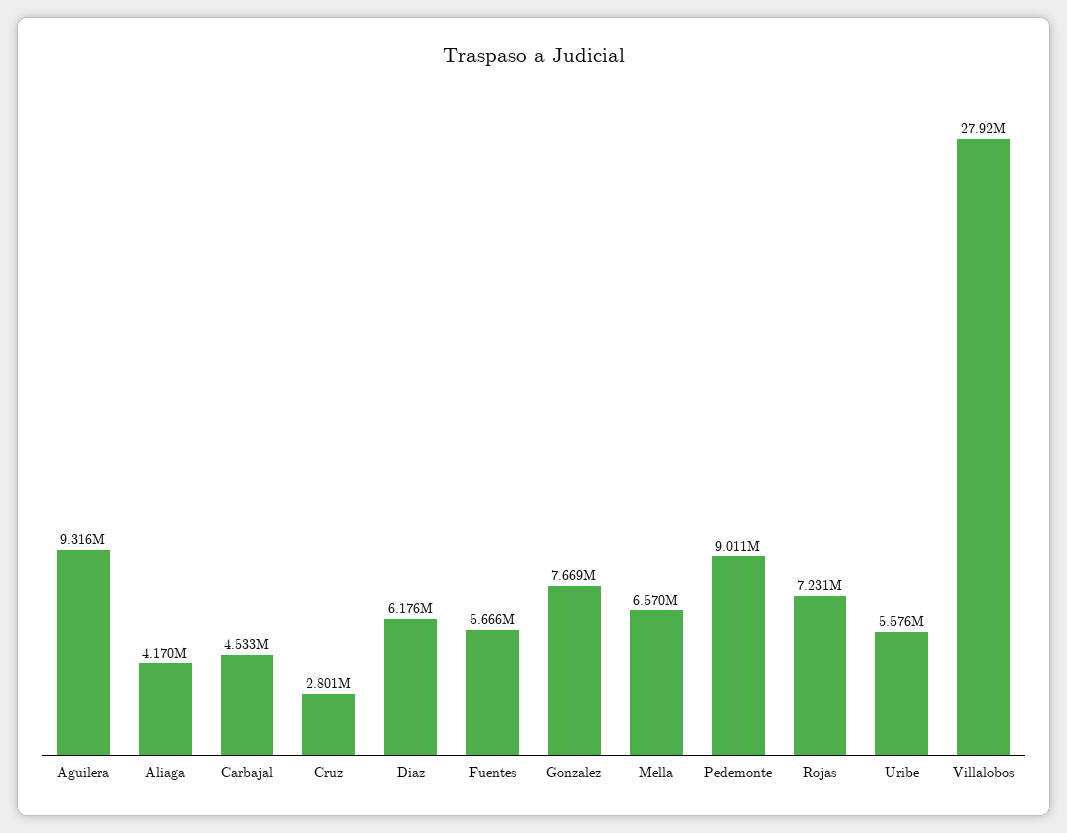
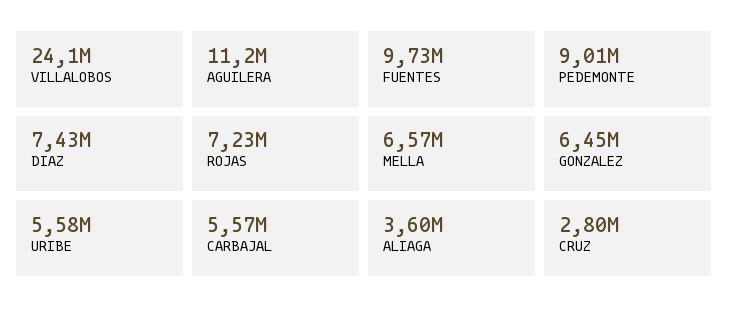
Aguilera: 9316000 -> 11200000
Aliaga: 4170000 -> 3600000
Carbajal: 4533000 -> 5570000
Diaz: 6176000 -> 7430000
Fuentes: 5666000 -> 9730000
Gonzalez: 7669000 -> 6450000
Villalobos: 27920000 -> 24100000

